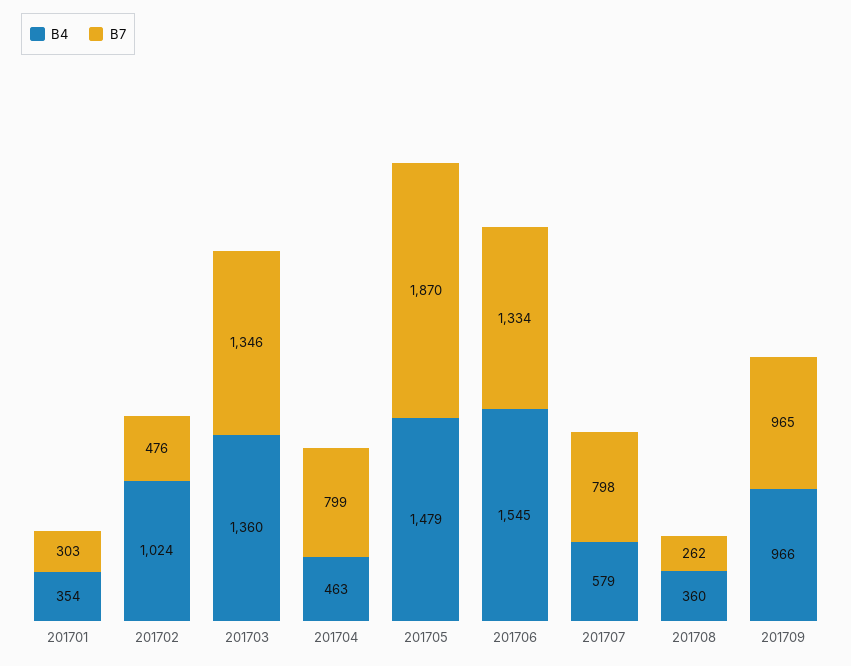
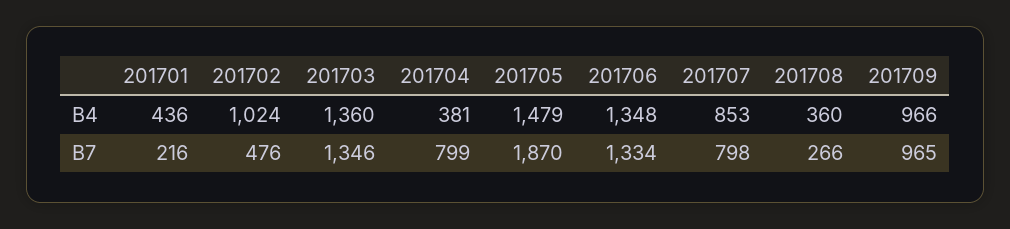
B4, 201701: 354 -> 436
B7, 201701: 303 -> 216
B4, 201704: 463 -> 381
B4, 201706: 1545 -> 1348
B4, 201707: 579 -> 853
B7, 201708: 262 -> 266

